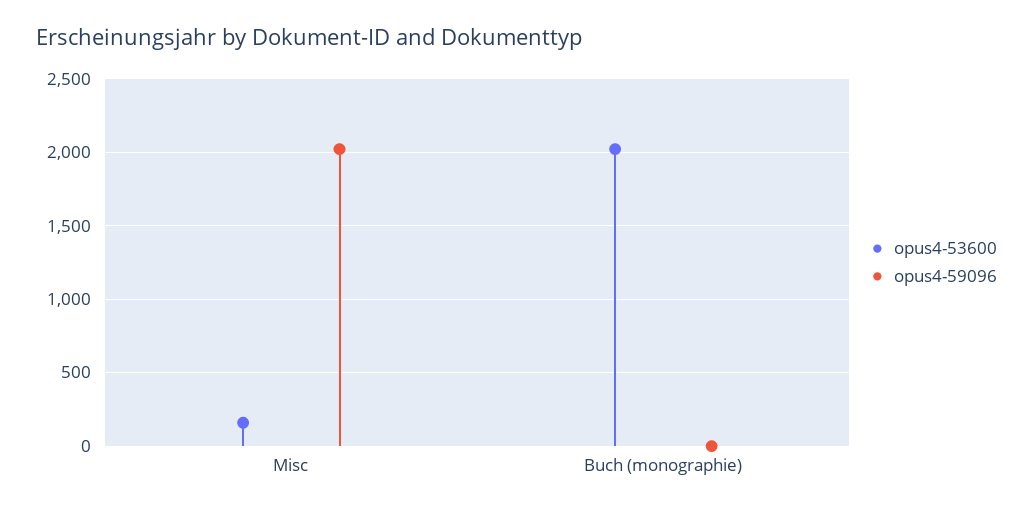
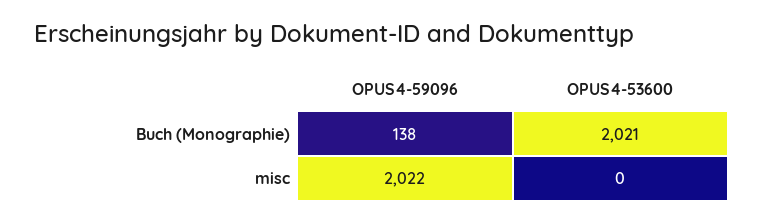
opus4-53600, Misc: 150 -> 0
opus4-59096, Buch (monographie): 0 -> 138

